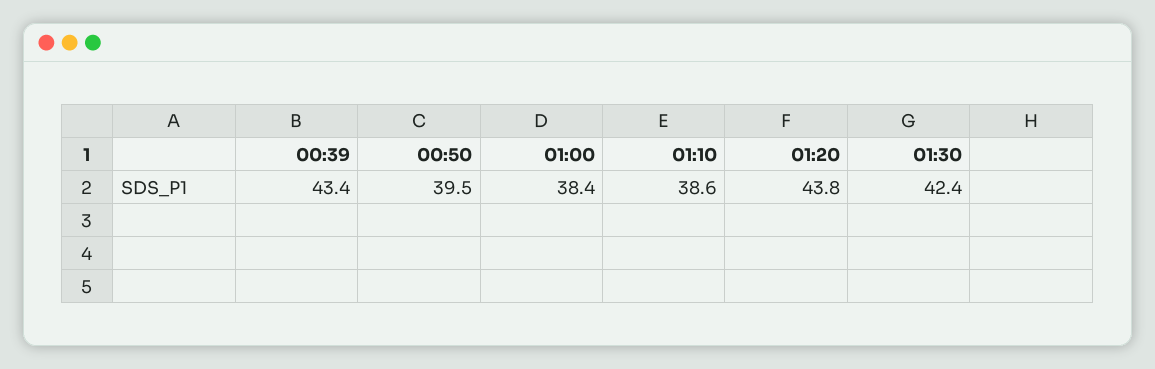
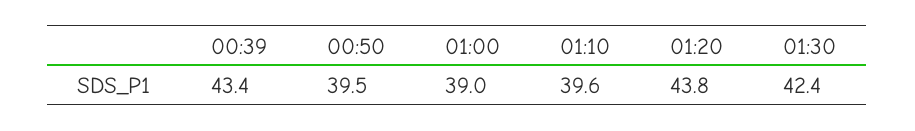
01:00: 38.4 -> 39
01:10: 38.6 -> 39.6

